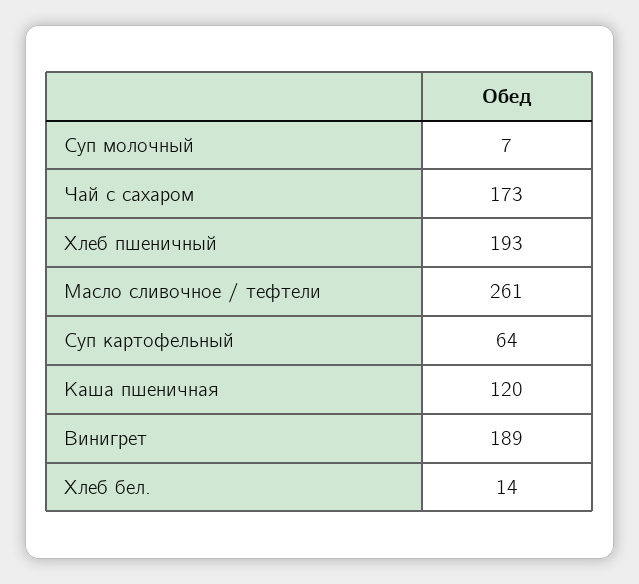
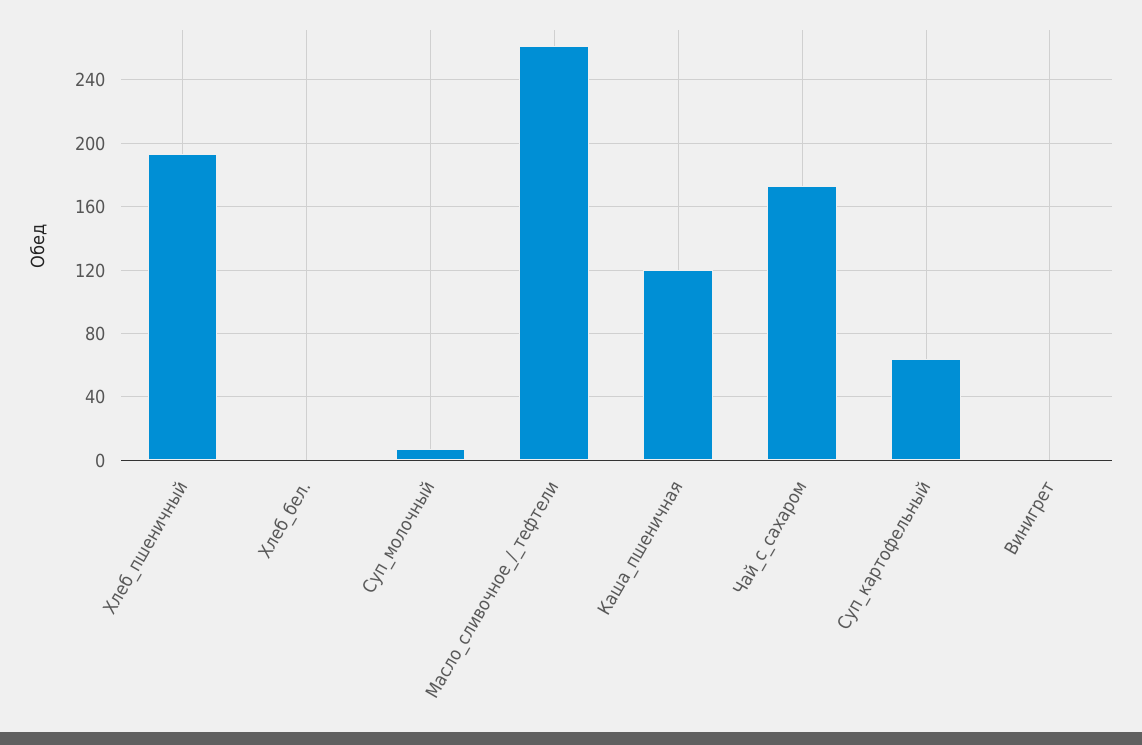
Винигрет: 189 -> 0
Хлеб бел.: 14 -> 0

